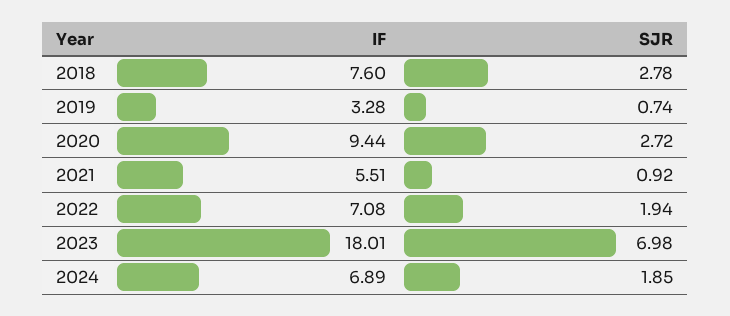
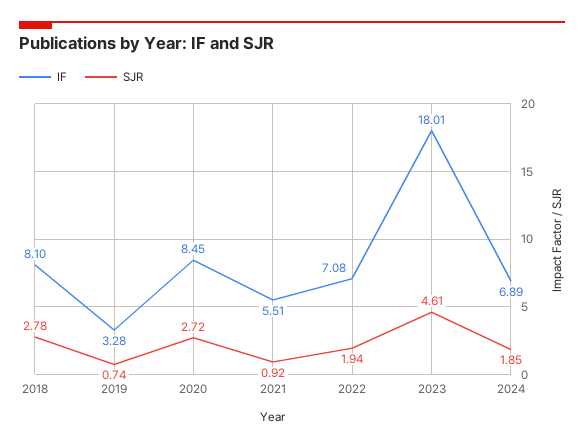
IF, 2018: 7.6 -> 8.1
IF, 2020: 9.44 -> 8.45
SJR, 2023: 6.98 -> 4.61

